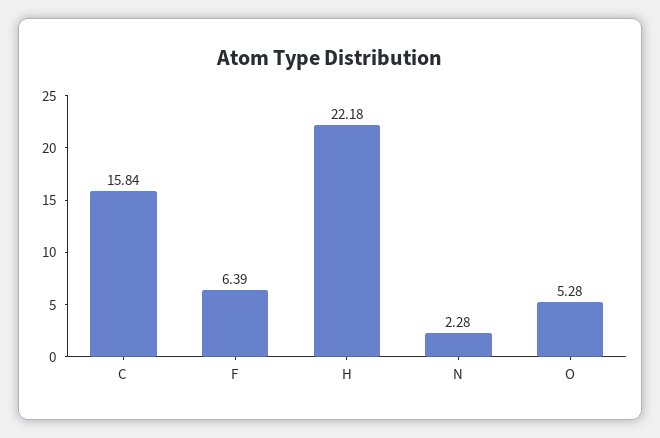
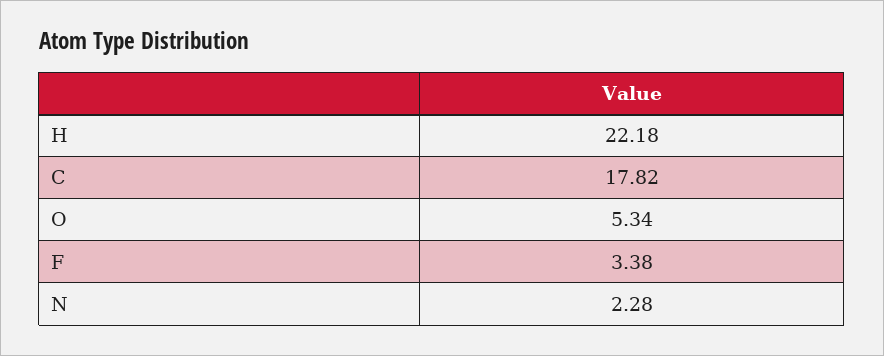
C: 15.84 -> 17.82
F: 6.39 -> 3.38
O: 5.28 -> 5.34

